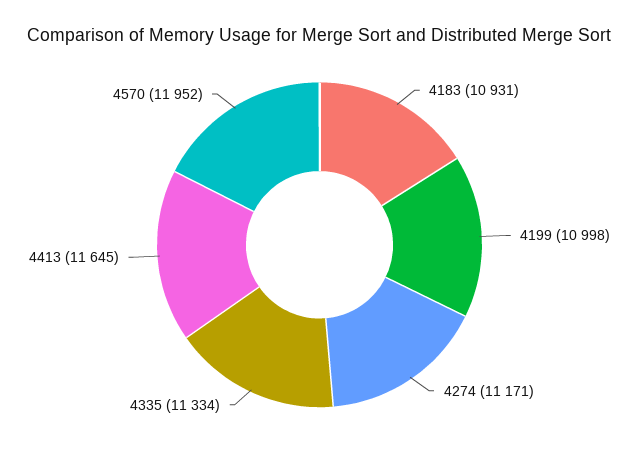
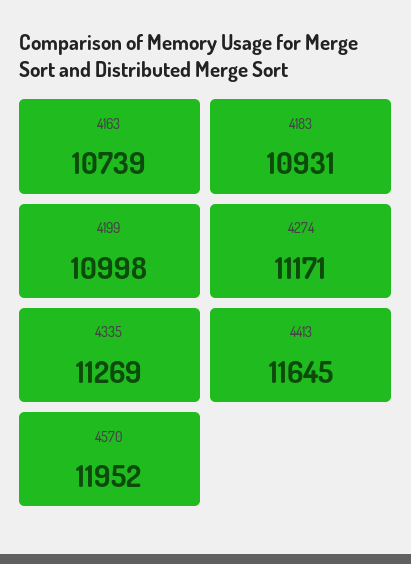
4335: 11334 -> 11269
4163: none -> 10739

